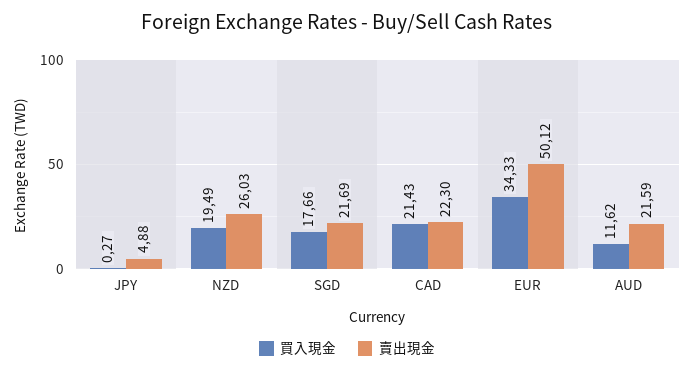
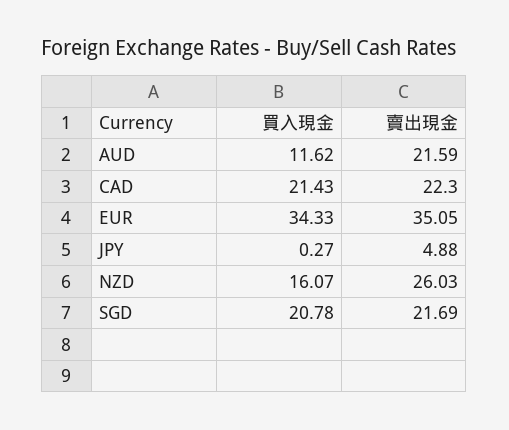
買入現金, NZD: 19.49 -> 16.07
買入現金, SGD: 17.66 -> 20.78
賣出現金, EUR: 50.12 -> 35.05

